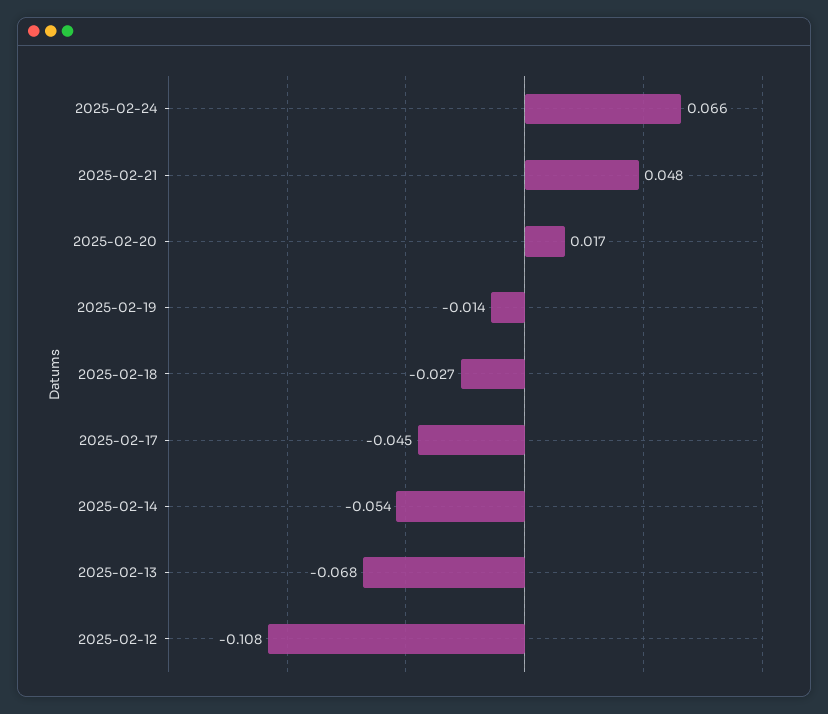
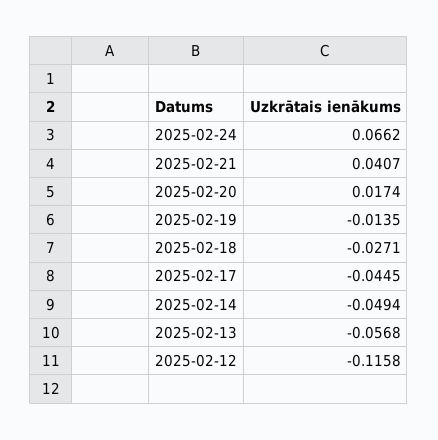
2025-02-21: 0.048 -> 0.0407
2025-02-14: -0.054 -> -0.0494
2025-02-13: -0.068 -> -0.0568
2025-02-12: -0.108 -> -0.1158

